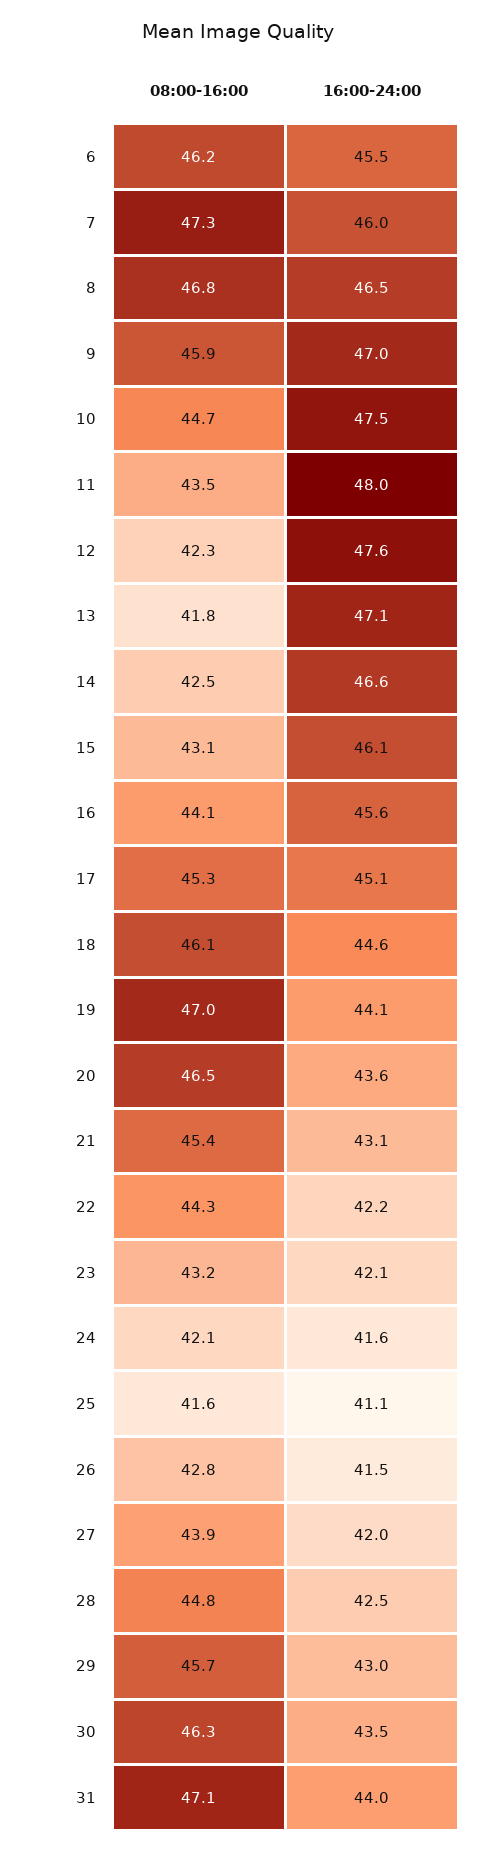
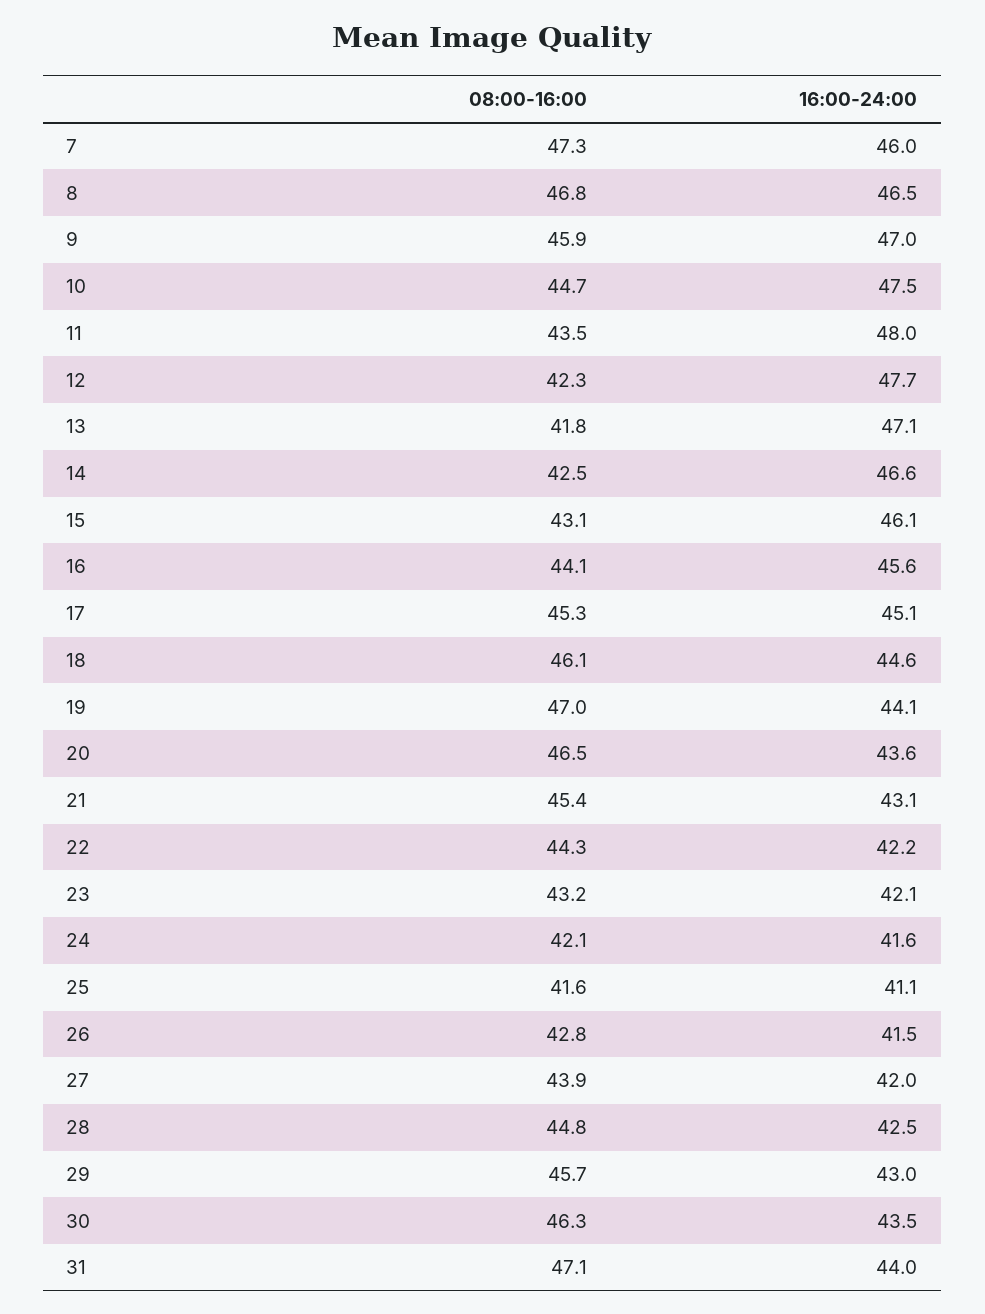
08:00-16:00, 6: 46.2 -> none
16:00-24:00, 6: 45.5 -> none
16:00-24:00, 12: 47.6 -> 47.7

